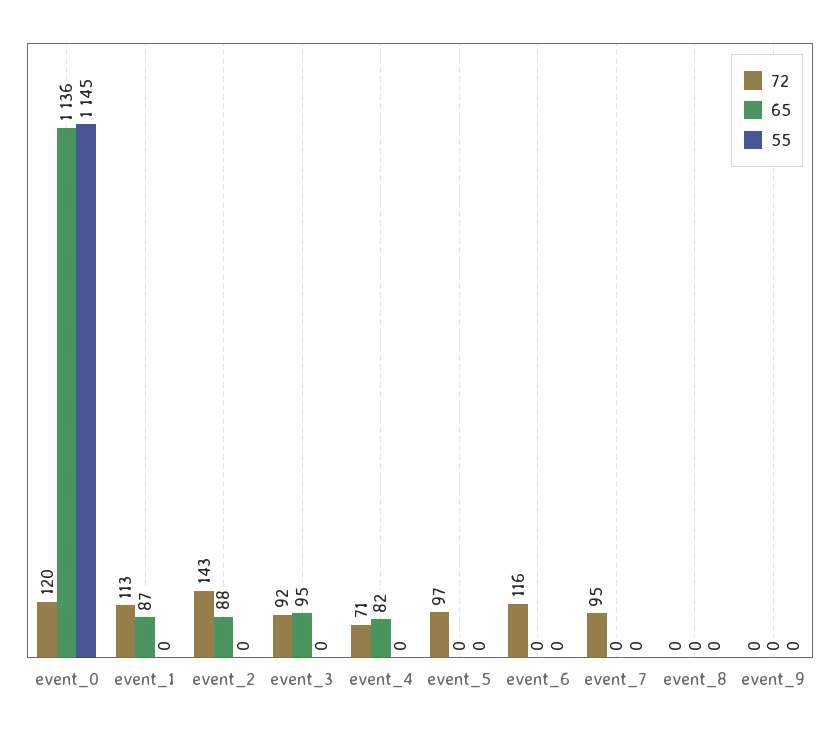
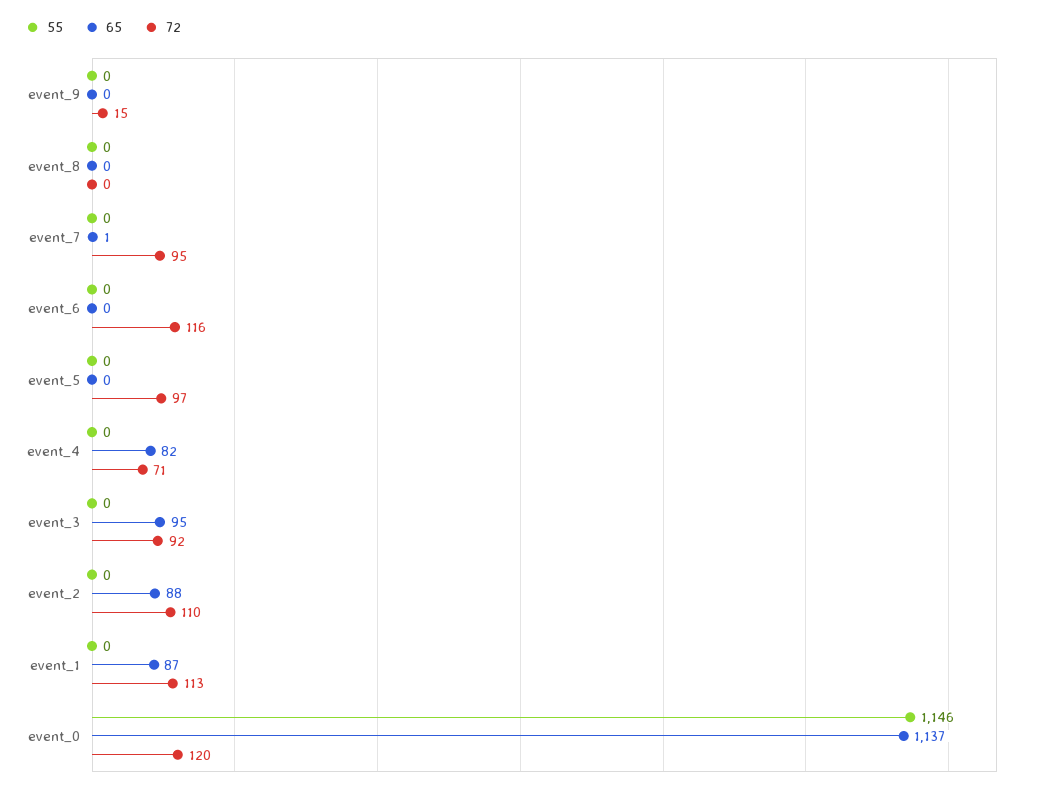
65, event_0: 1136 -> 1137
55, event_0: 1145 -> 1146
72, event_2: 143 -> 110
65, event_7: 0 -> 1
72, event_9: 0 -> 15

